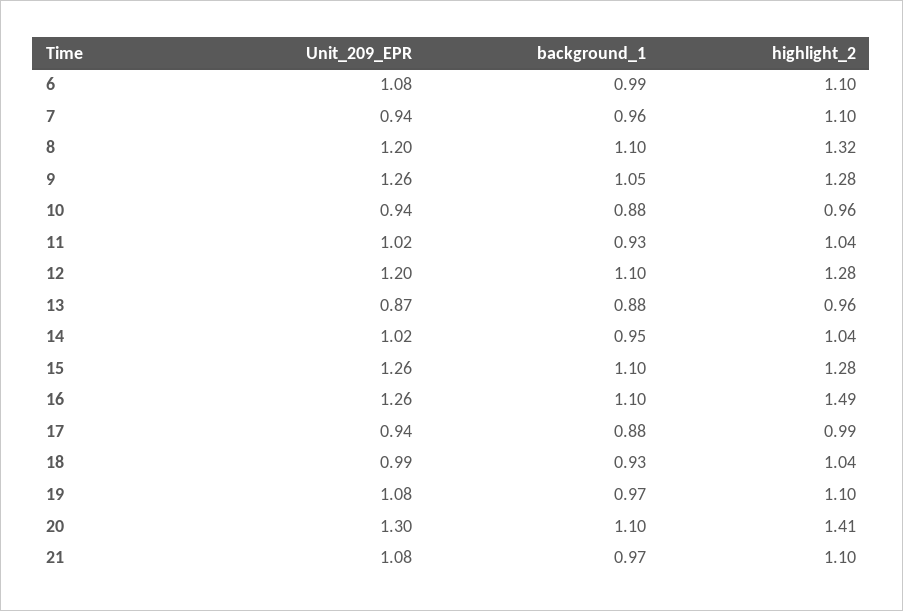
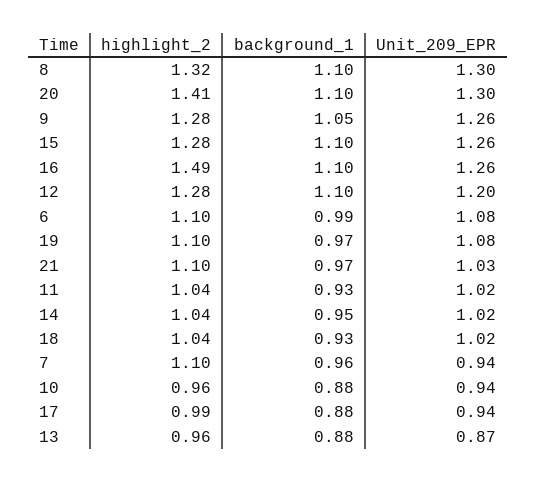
Unit_209_EPR, 8: 1.2 -> 1.3
Unit_209_EPR, 18: 0.99 -> 1.02
Unit_209_EPR, 21: 1.08 -> 1.03

